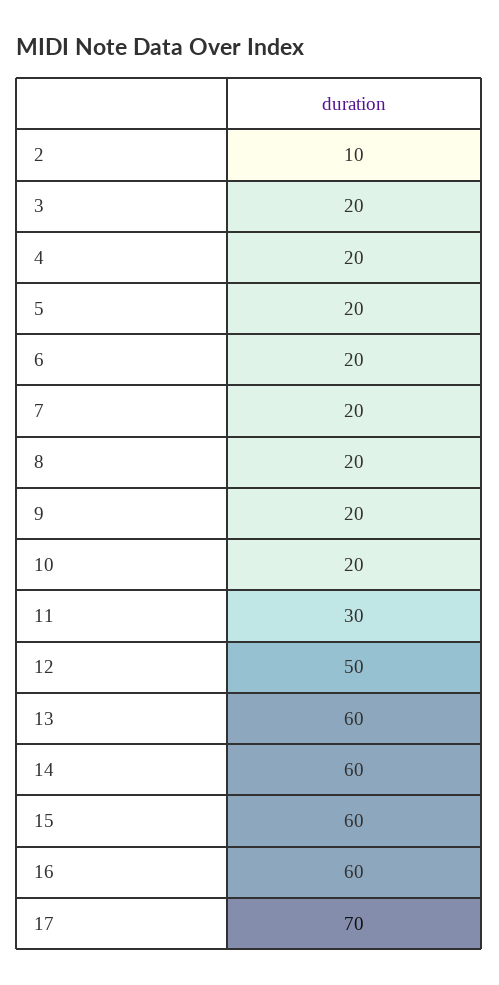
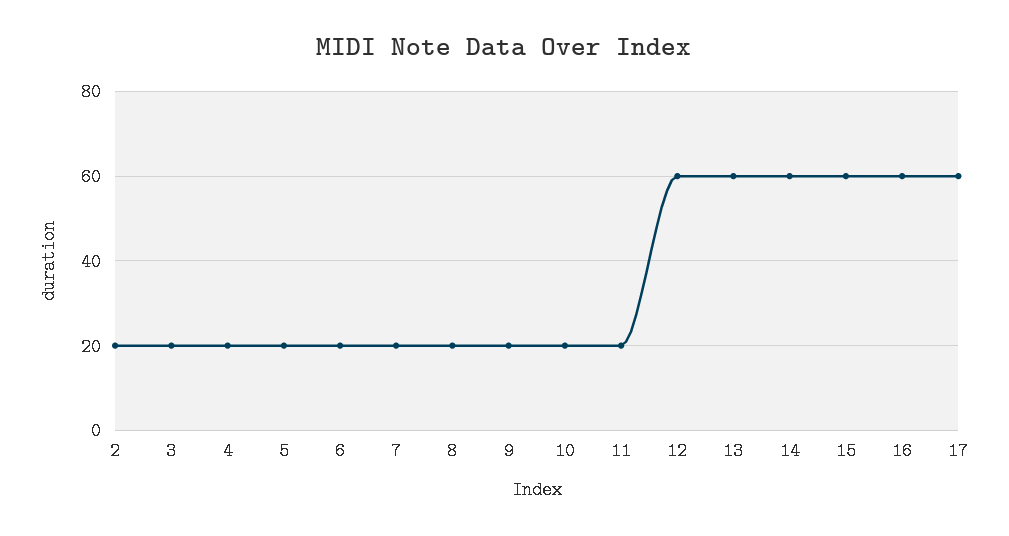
2: 10 -> 20
11: 30 -> 20
12: 50 -> 60
17: 70 -> 60

